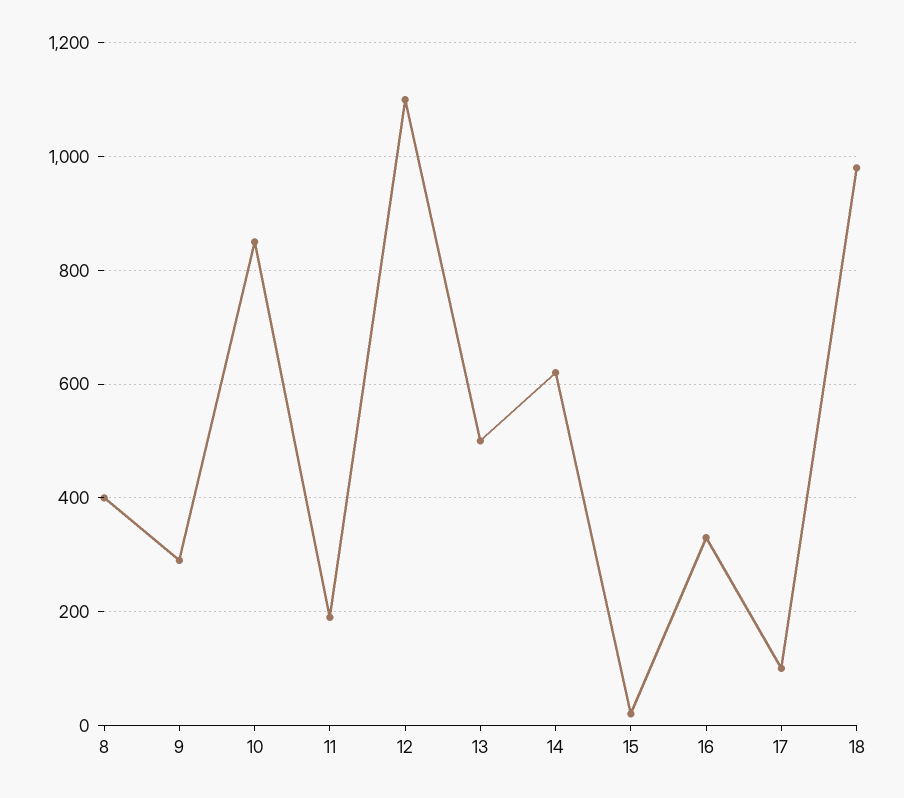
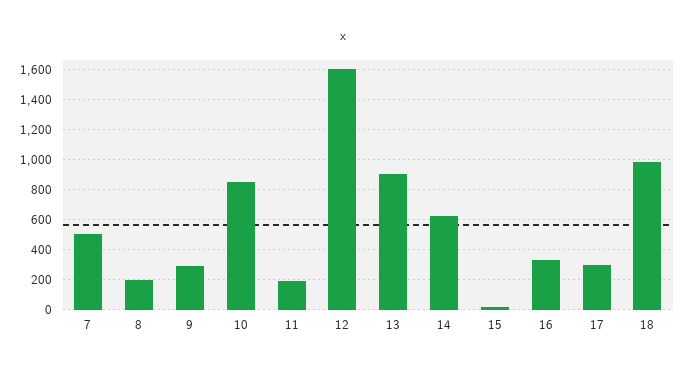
8: 400 -> 200
12: 1100 -> 1600
13: 500 -> 900
17: 100 -> 300
7: none -> 500

